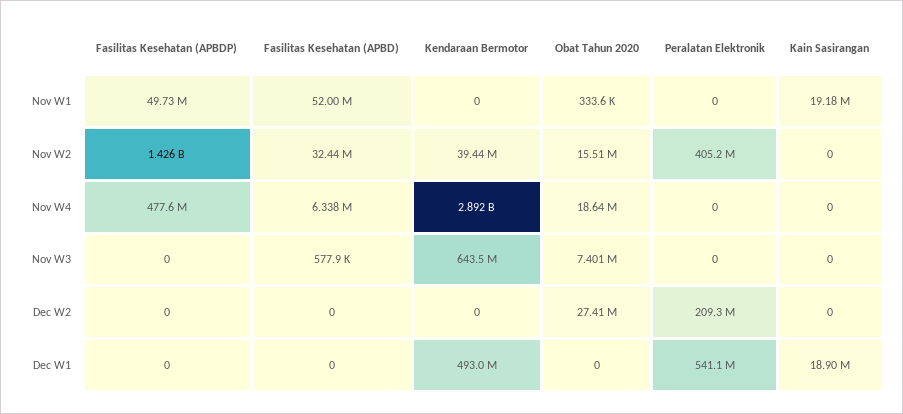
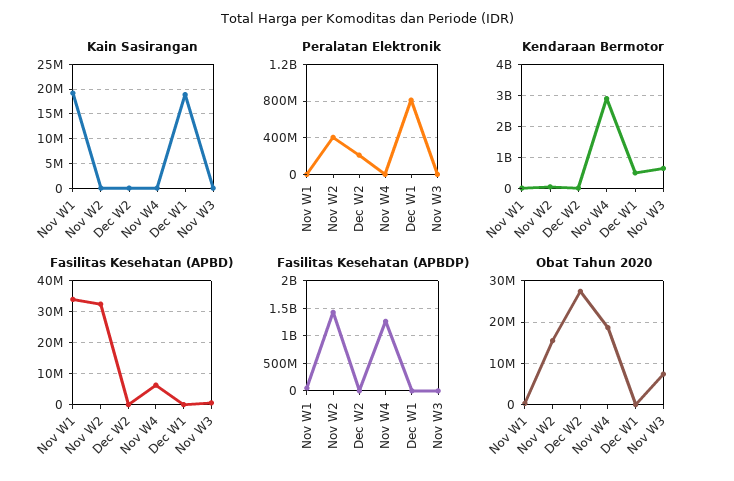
Fasilitas Kesehatan (APBD), Nov W1: 52000000 -> 34000000
Fasilitas Kesehatan (APBDP), Nov W4: 477600000 -> 1250000000
Peralatan Elektronik, Dec W1: 541100000 -> 800000000

